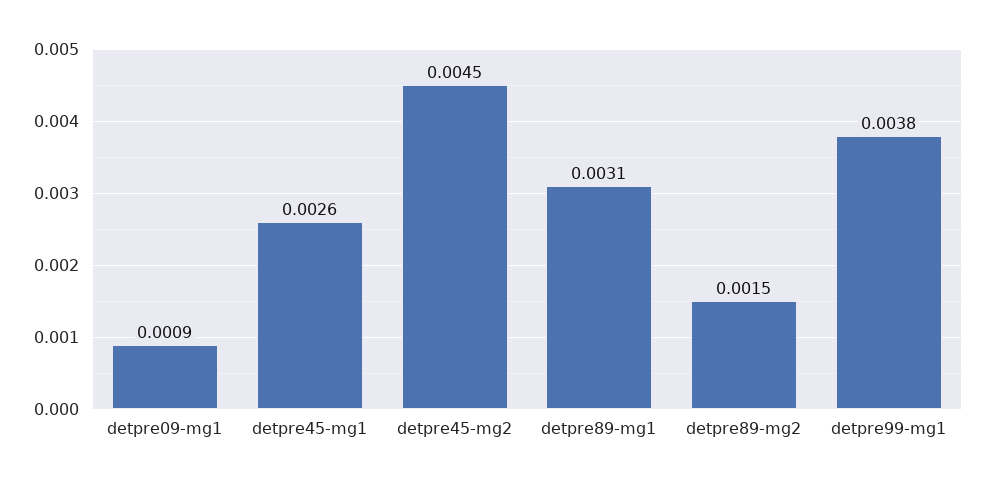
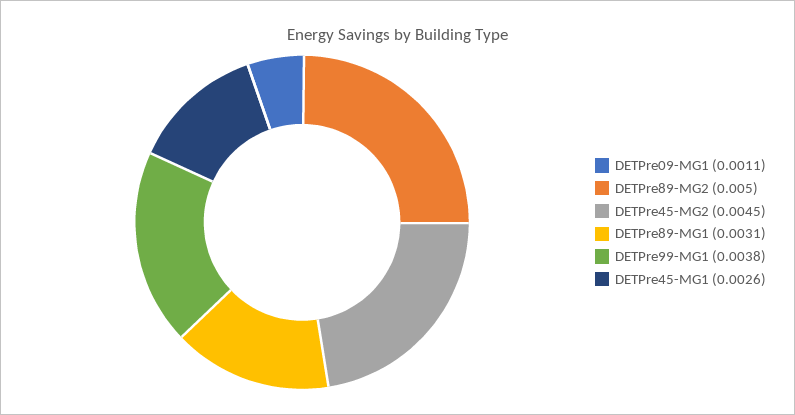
detpre09-mg1: 0.0009 -> 0.0011
detpre89-mg2: 0.0015 -> 0.005

